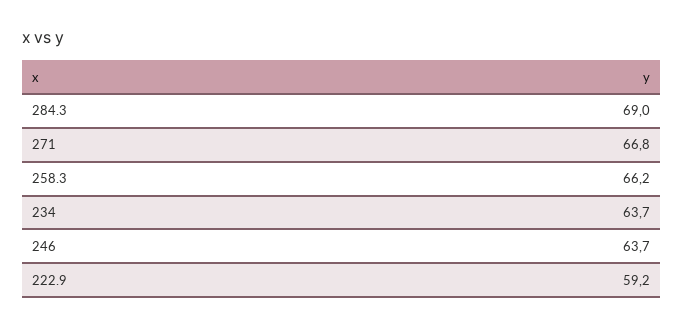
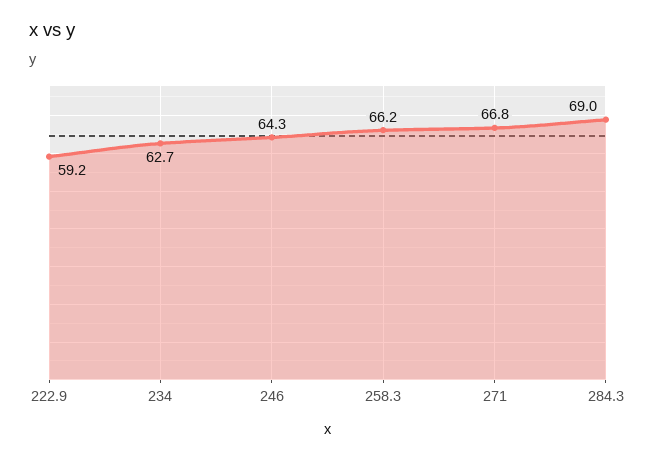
234: 63.7 -> 62.7
246: 63.7 -> 64.3

